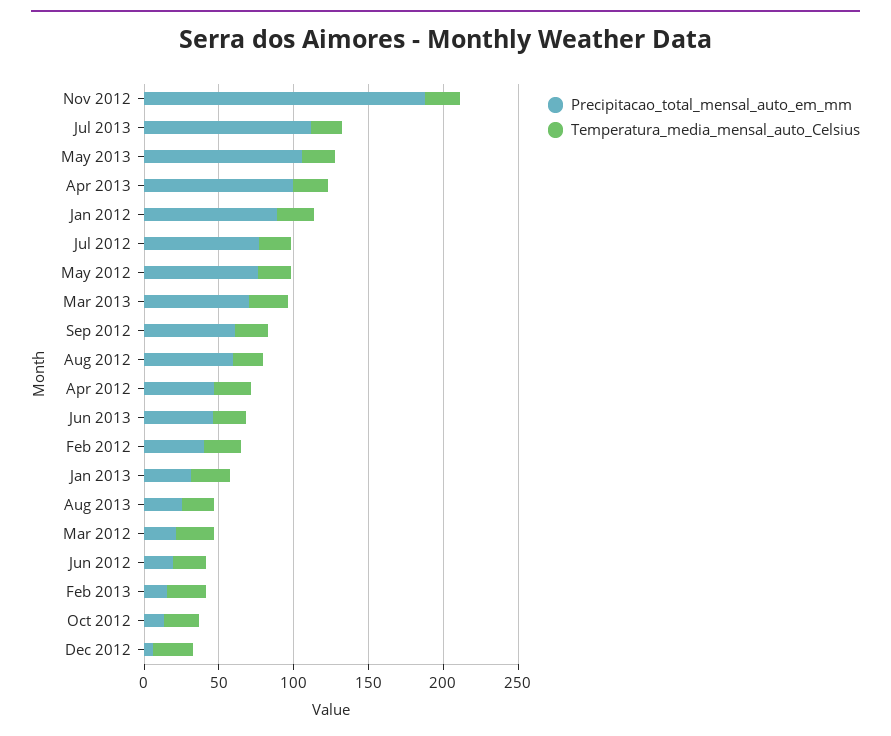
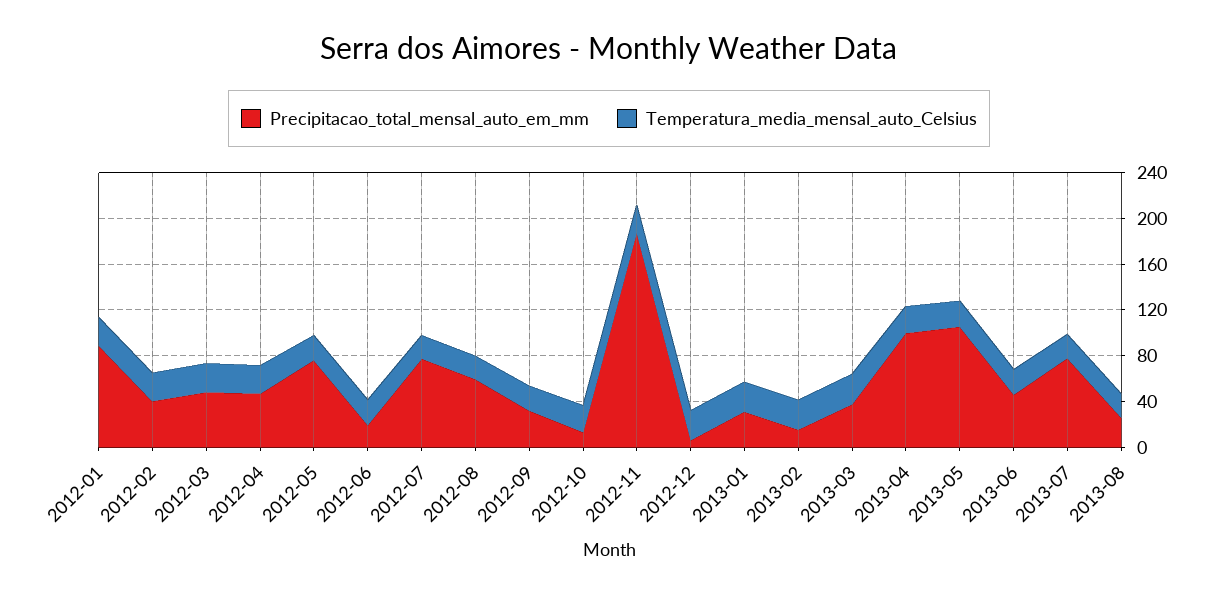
Precipitacao_total_mensal_auto_em_mm, Jul 2013: 110 -> 80
Precipitacao_total_mensal_auto_em_mm, Mar 2013: 70 -> 40
Precipitacao_total_mensal_auto_em_mm, Sep 2012: 60 -> 30
Precipitacao_total_mensal_auto_em_mm, Mar 2012: 20 -> 50

